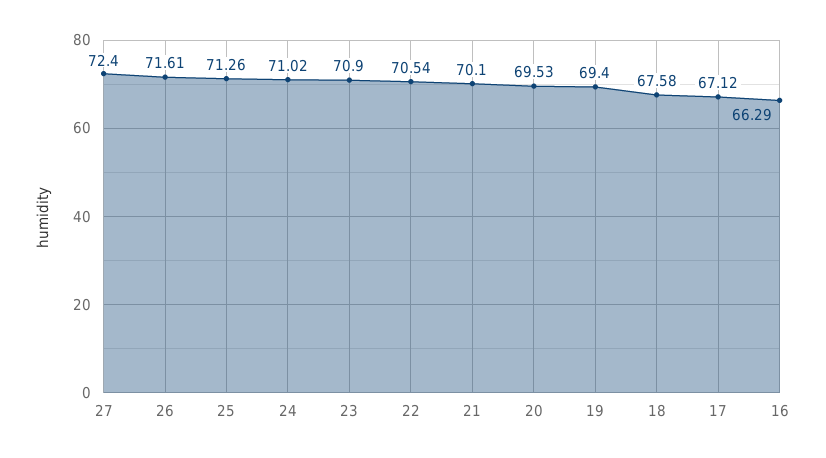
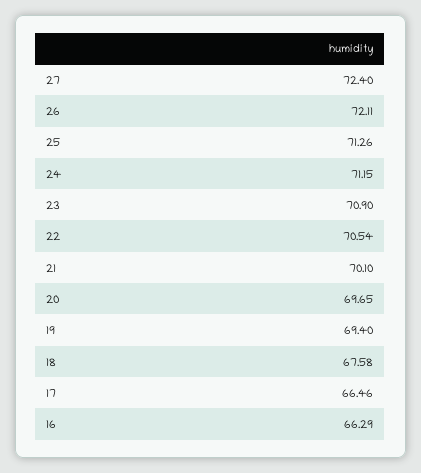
26: 71.61 -> 72.11
24: 71.02 -> 71.15
20: 69.53 -> 69.65
17: 67.12 -> 66.46

